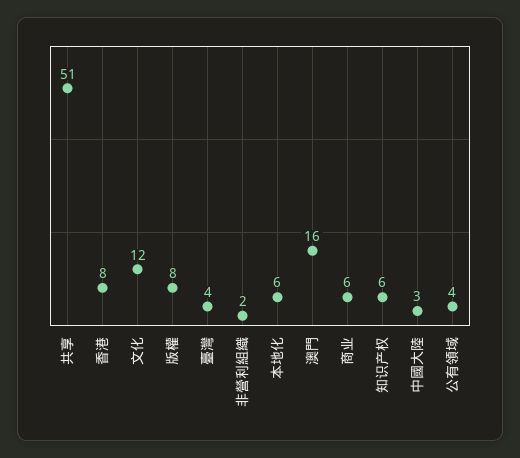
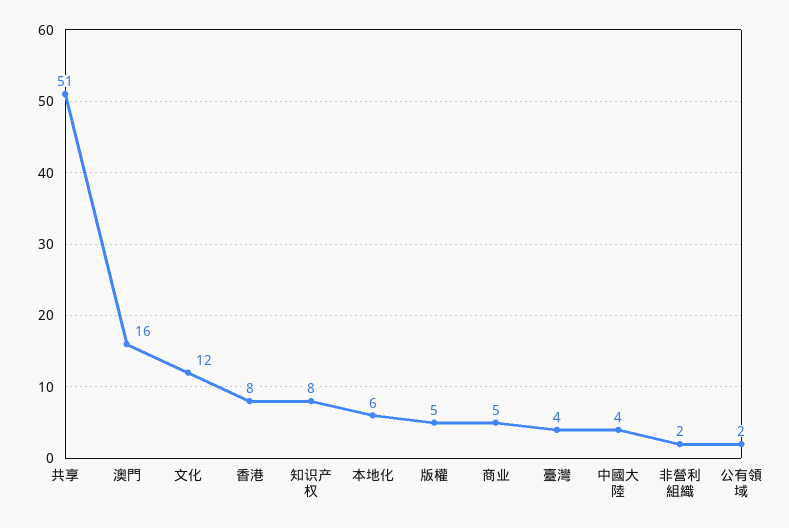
版權: 8 -> 5
商业: 6 -> 5
知识产权: 6 -> 8
中國大陸: 3 -> 4
公有領域: 4 -> 2

